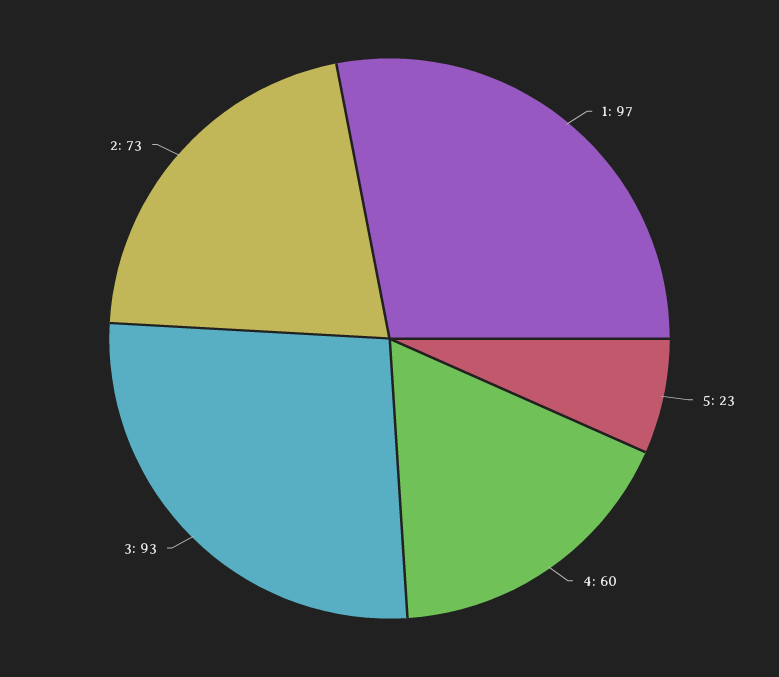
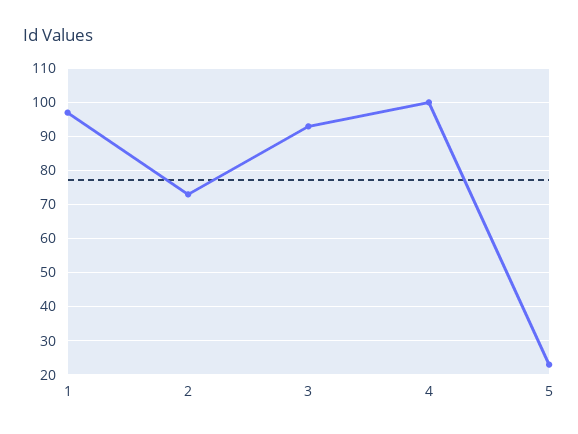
4: 60 -> 100

